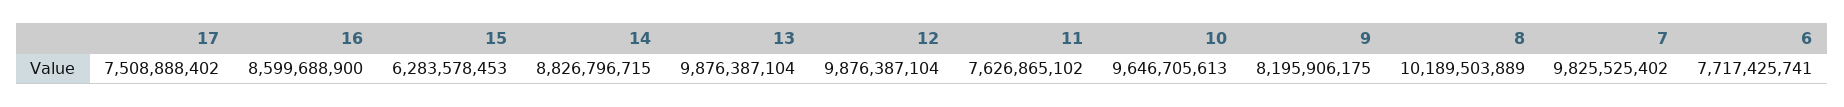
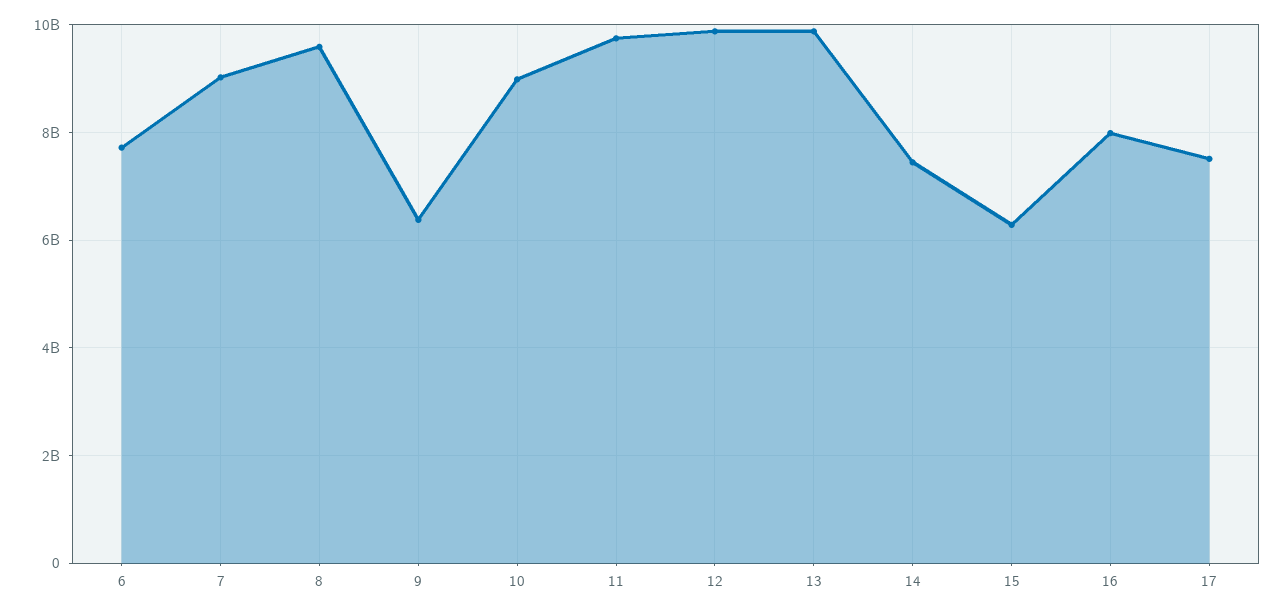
16: 8599688900 -> 8000000000
14: 8826796715 -> 7400000000
11: 7626865102 -> 9800000000
10: 9646705613 -> 9000000000
9: 8195906175 -> 6400000000
8: 10189503889 -> 9600000000
7: 9825525402 -> 9000000000

